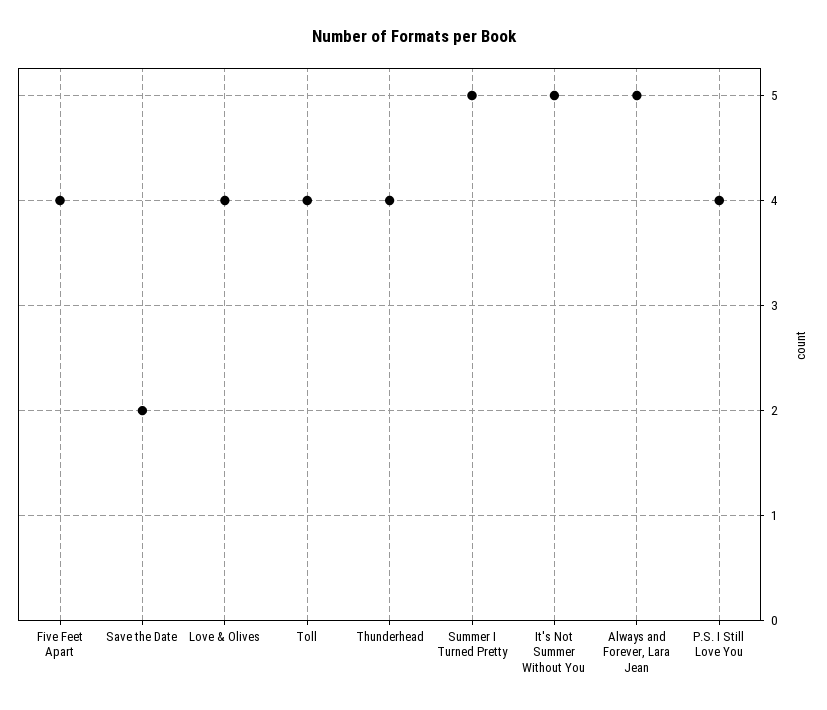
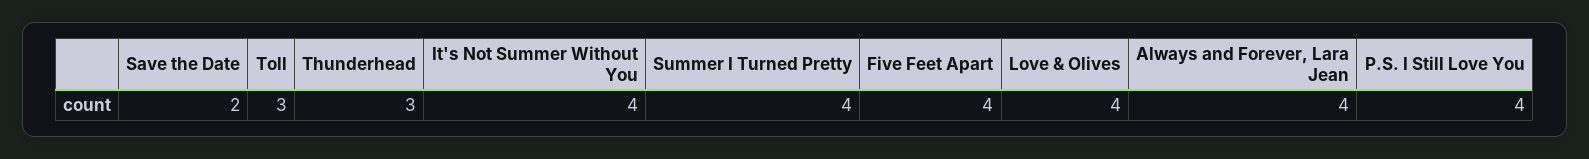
Toll: 4 -> 3
Thunderhead: 4 -> 3
Summer I Turned Pretty: 5 -> 4
It's Not Summer Without You: 5 -> 4
Always and Forever, Lara Jean: 5 -> 4

